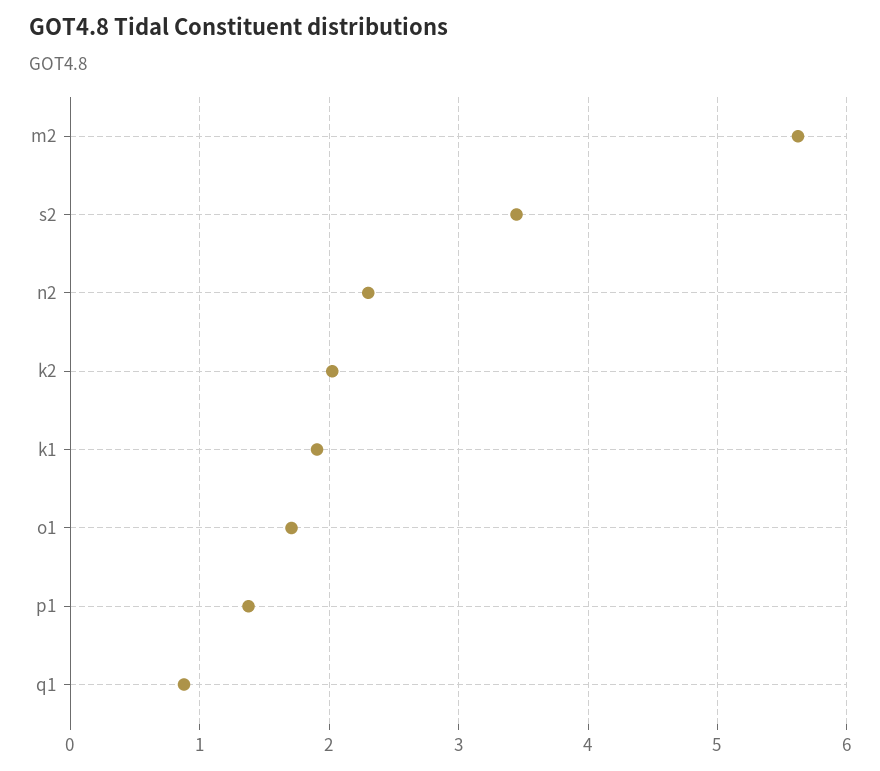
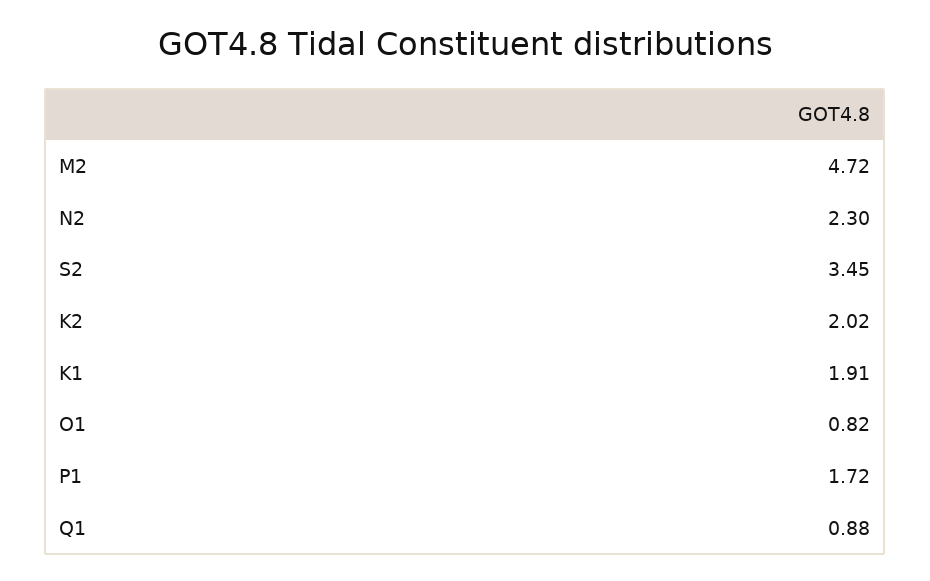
m2: 5.6 -> 4.72
o1: 1.7 -> 0.82
p1: 1.4 -> 1.72

